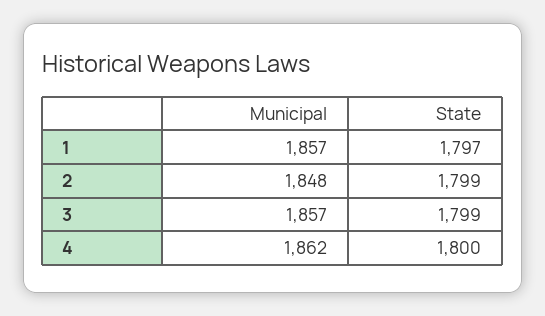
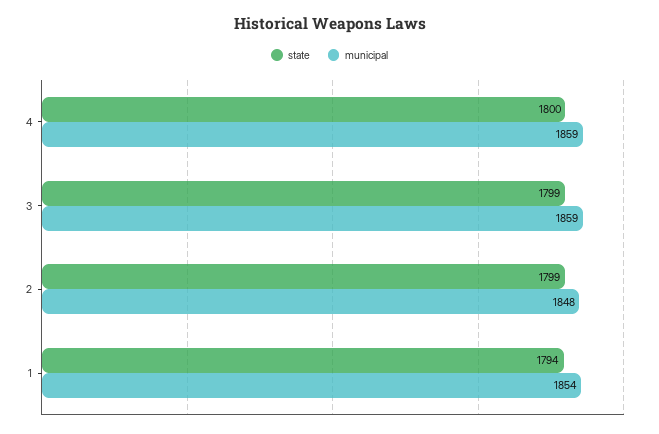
Municipal, 1: 1857 -> 1854
State, 1: 1797 -> 1794
Municipal, 3: 1857 -> 1859
Municipal, 4: 1862 -> 1859

